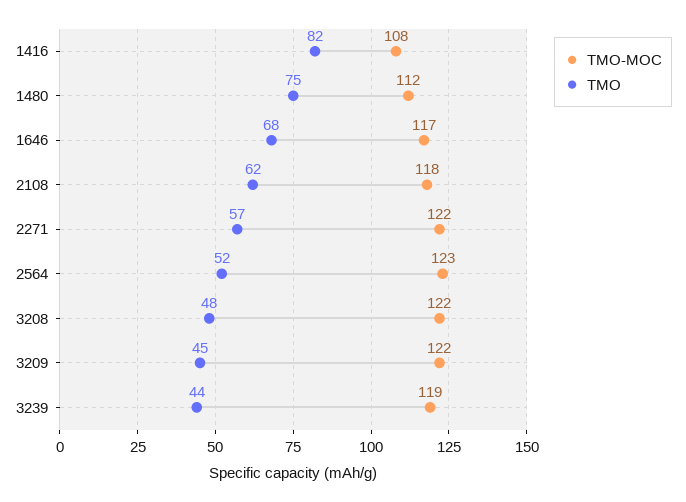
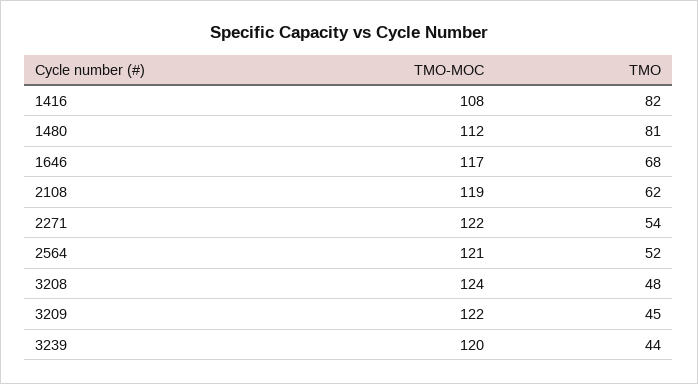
TMO, 1480: 75 -> 81
TMO-MOC, 2108: 118 -> 119
TMO, 2271: 57 -> 54
TMO-MOC, 2564: 123 -> 121
TMO-MOC, 3208: 122 -> 124
TMO-MOC, 3239: 119 -> 120

